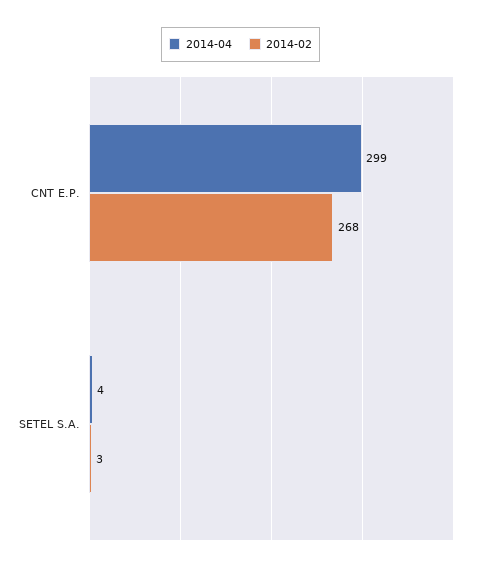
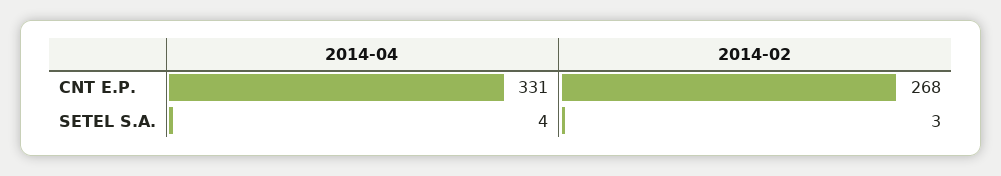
2014-04, CNT E.P.: 299 -> 331

